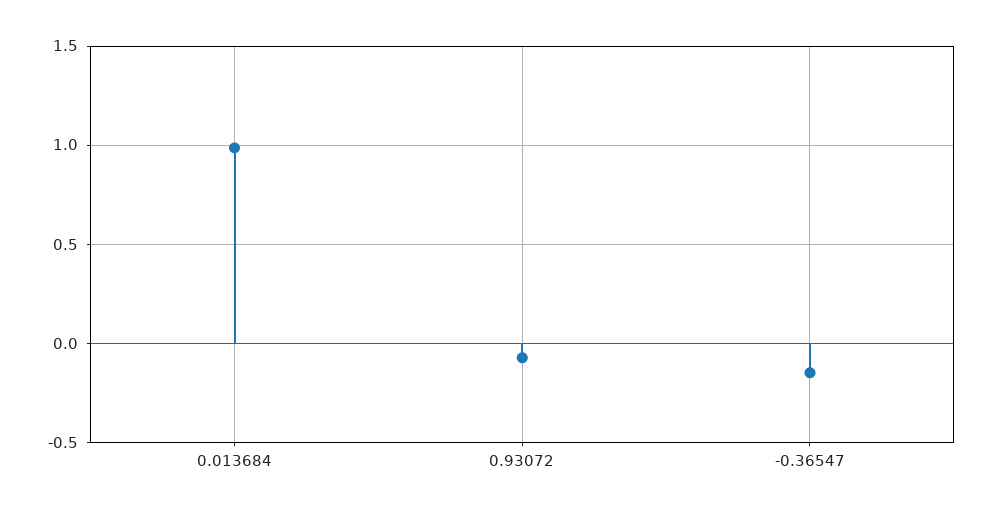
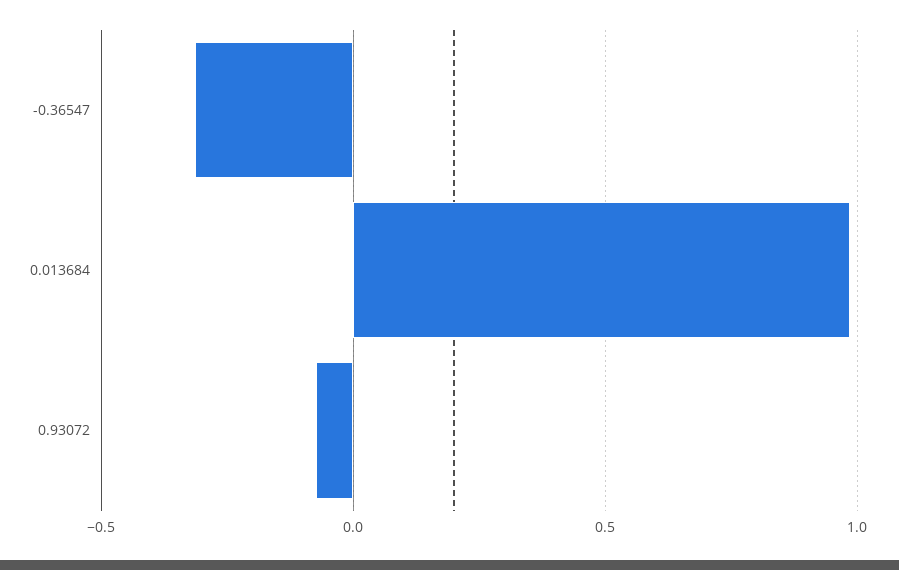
-0.36547: -0.15 -> -0.3

